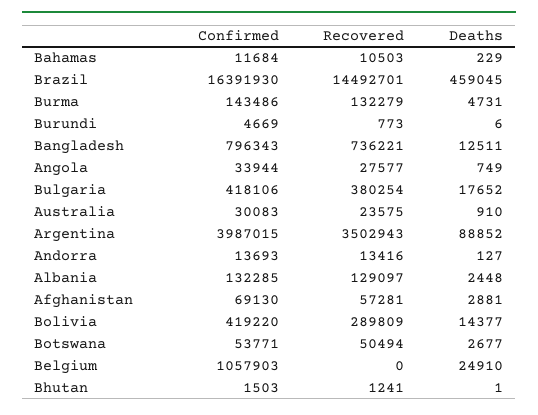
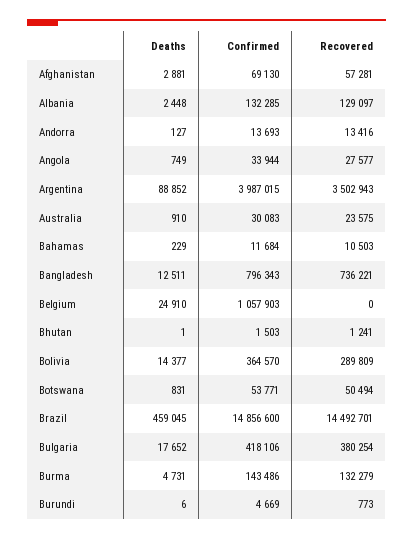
Confirmed, Brazil: 16391930 -> 14856600
Confirmed, Bolivia: 419220 -> 364570
Deaths, Botswana: 2677 -> 831

